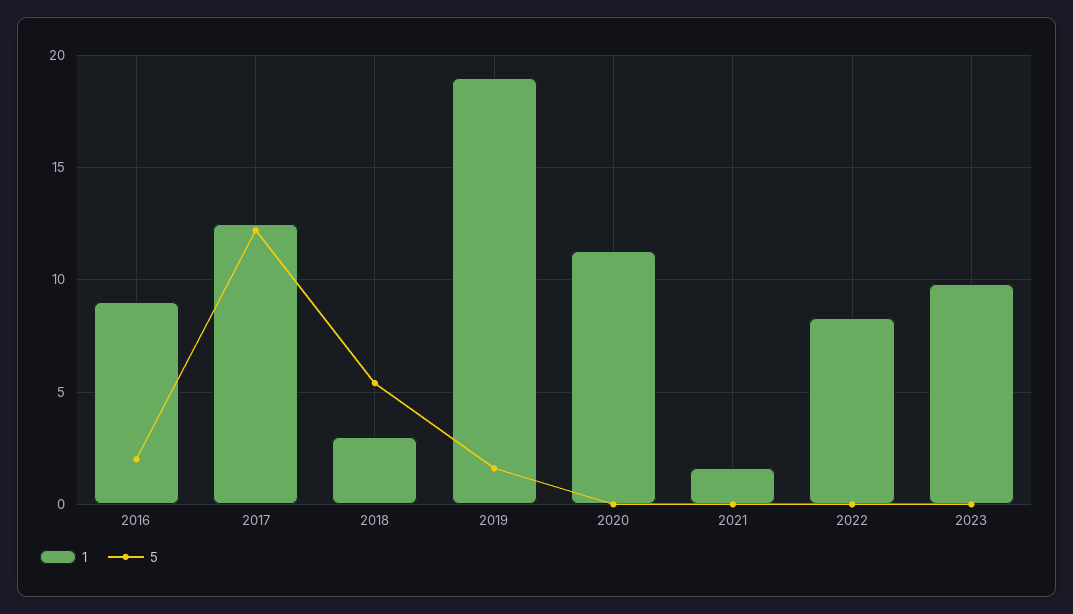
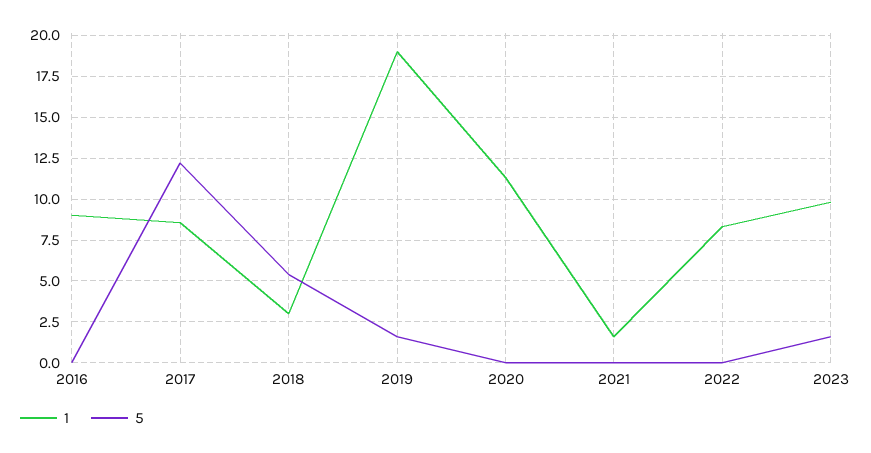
5, 2016: 2 -> 0
1, 2017: 12.5 -> 8.5
5, 2023: 0 -> 1.5

